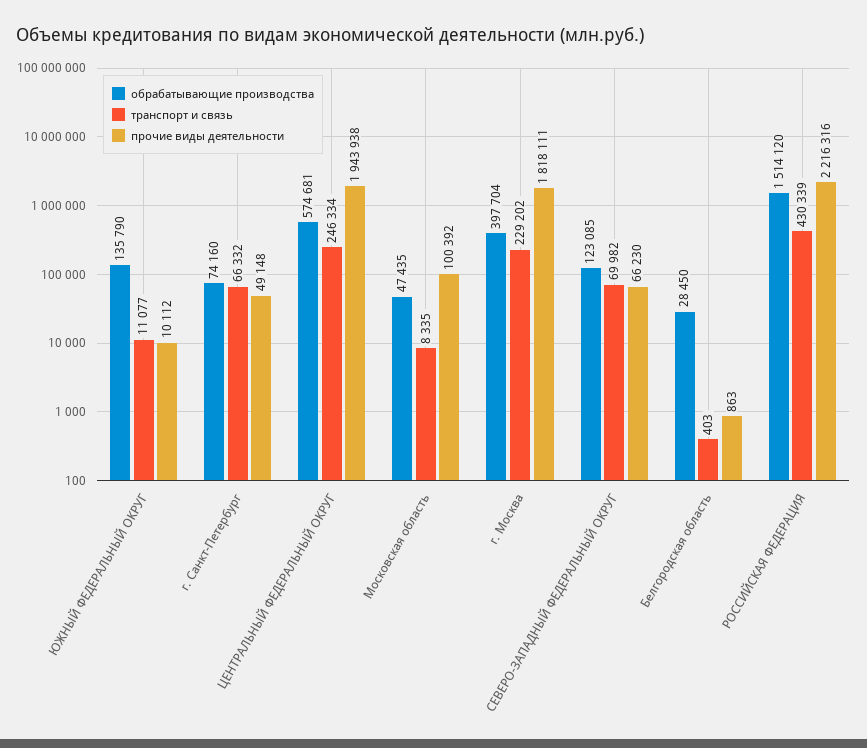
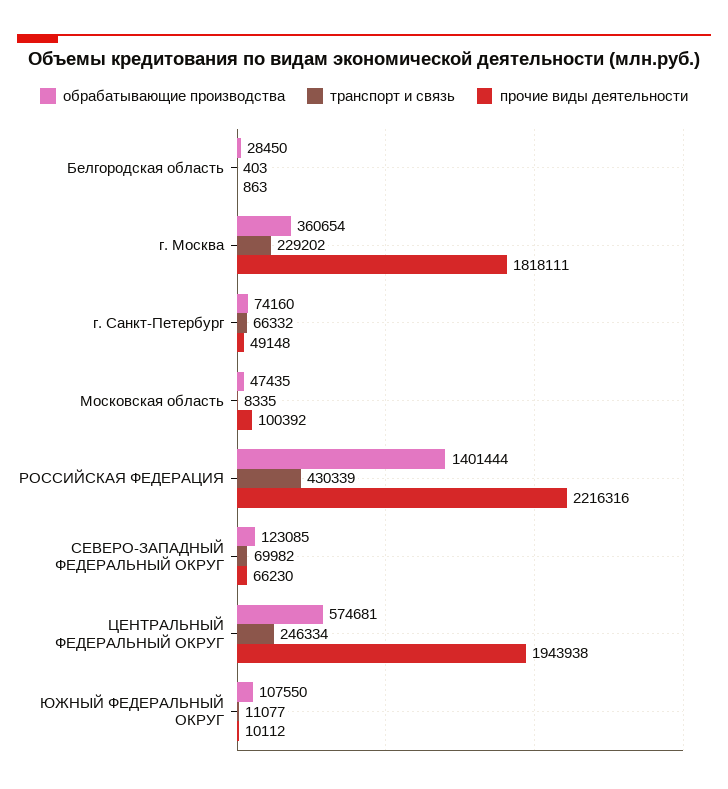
обрабатывающие производства, ЮЖНЫЙ ФЕДЕРАЛЬНЫЙ ОКРУГ: 135790 -> 107550
обрабатывающие производства, г. Москва: 397704 -> 360654
обрабатывающие производства, РОССИЙСКАЯ ФЕДЕРАЦИЯ: 1514120 -> 1401444

